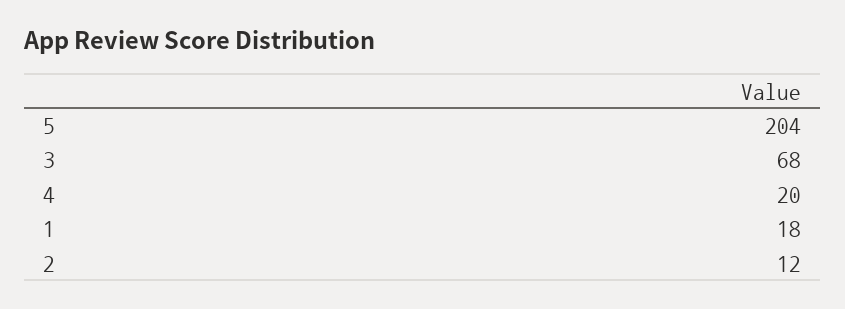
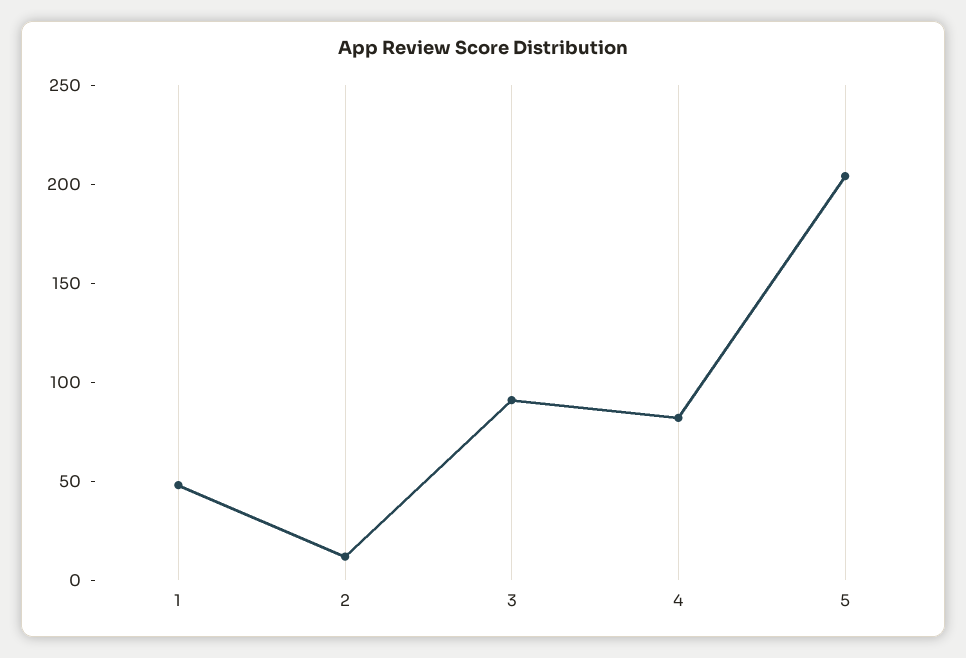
3: 68 -> 90
4: 20 -> 80
1: 18 -> 50

